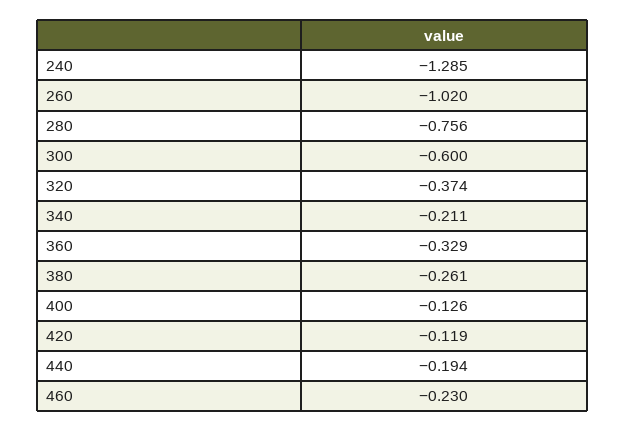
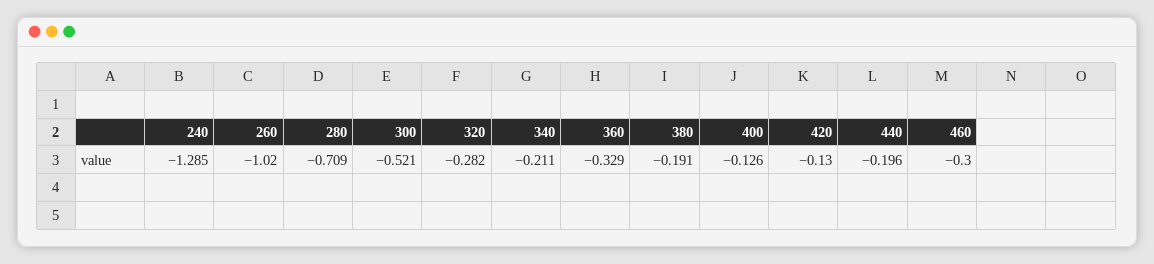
280: -0.756 -> -0.709
300: -0.6 -> -0.521
320: -0.374 -> -0.282
380: -0.261 -> -0.191
420: -0.119 -> -0.13
440: -0.194 -> -0.196
460: -0.23 -> -0.3

